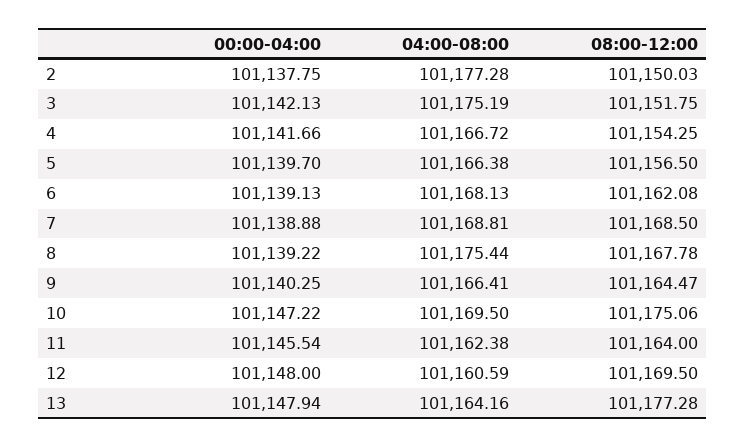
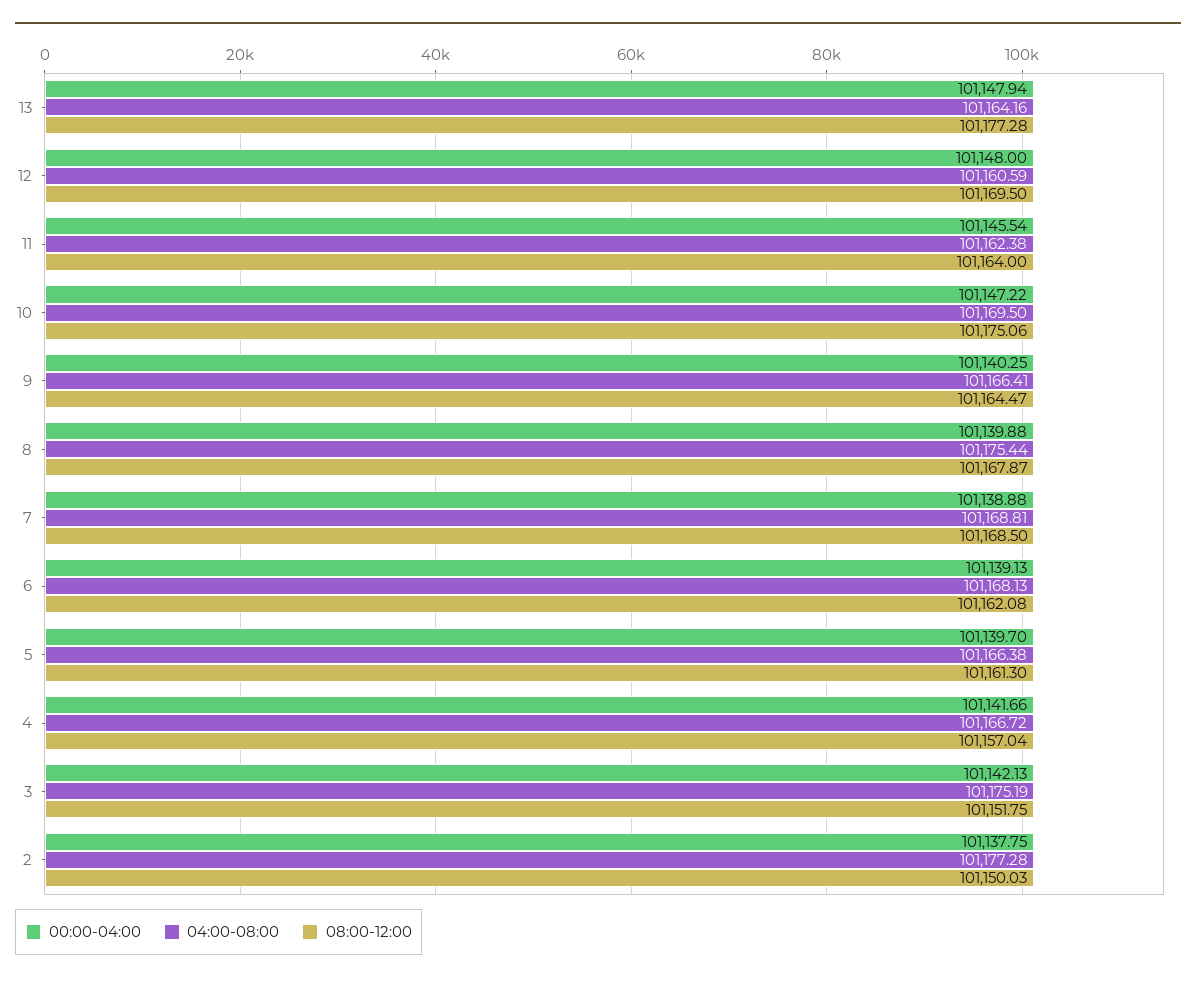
08:00-12:00, 4: 101154.25 -> 101157.04
08:00-12:00, 5: 101156.5 -> 101161.3
00:00-04:00, 8: 101139.22 -> 101139.88
08:00-12:00, 8: 101167.78 -> 101167.87

